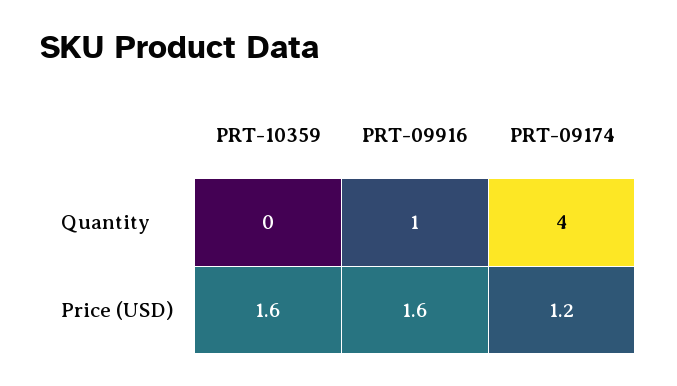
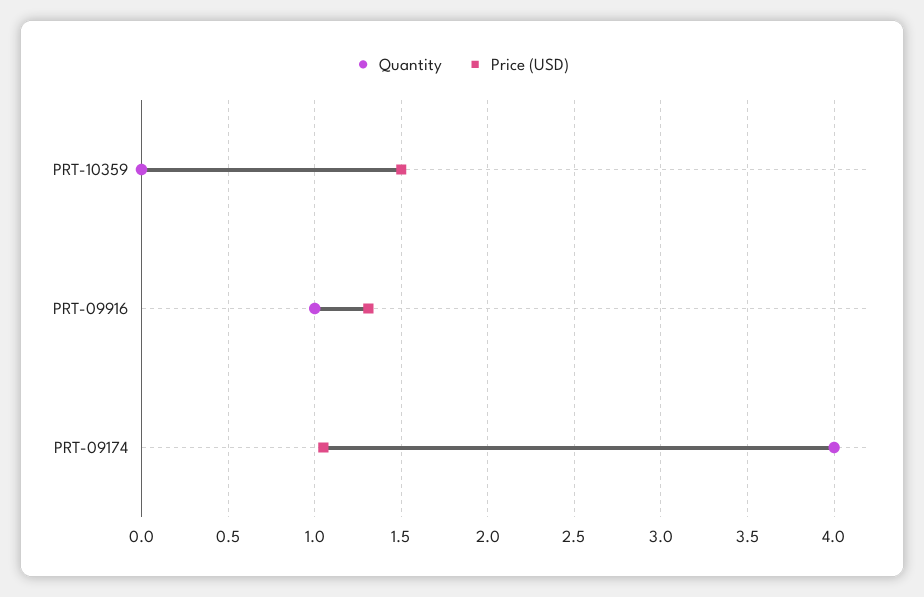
Price (USD), PRT-10359: 1.6 -> 1.5
Price (USD), PRT-09916: 1.6 -> 1.3
Price (USD), PRT-09174: 1.2 -> 1.05

